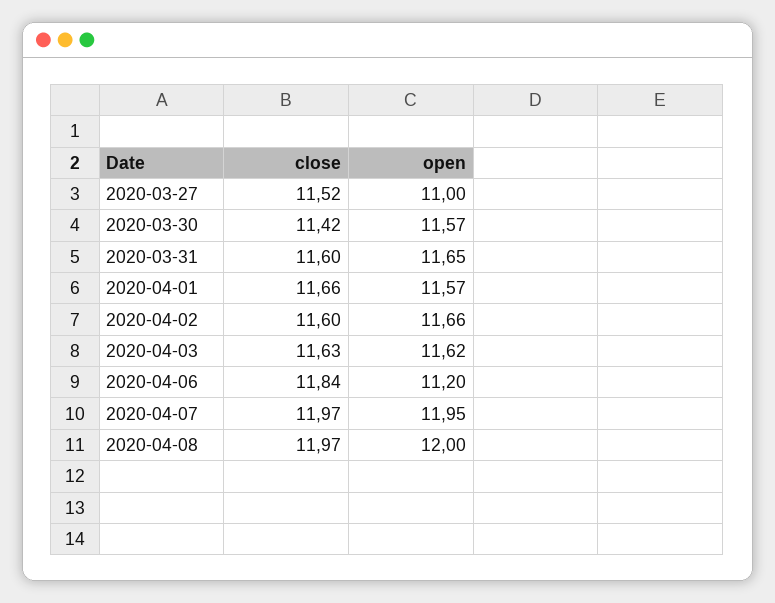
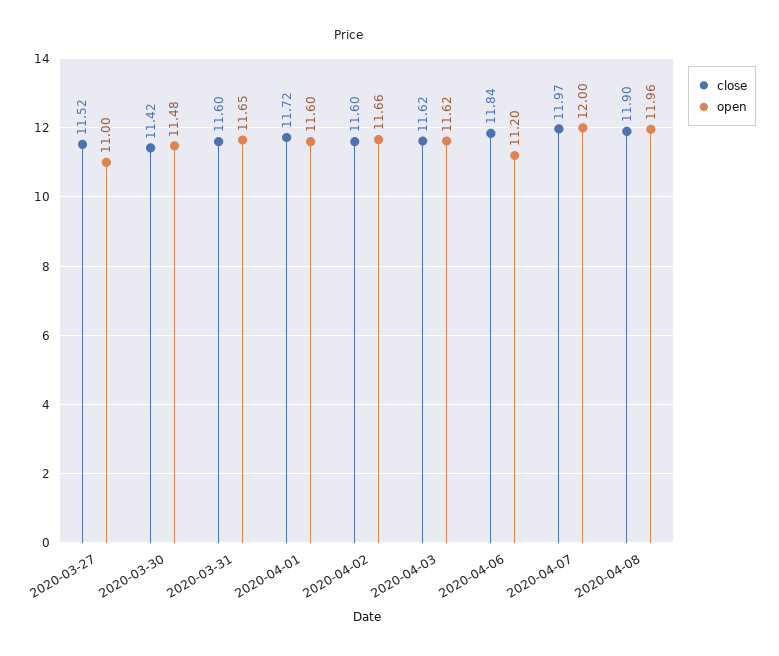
open, 2020-03-30: 11.57 -> 11.48
close, 2020-04-01: 11.66 -> 11.72
open, 2020-04-01: 11.57 -> 11.6
close, 2020-04-03: 11.63 -> 11.62
open, 2020-04-07: 11.95 -> 12
close, 2020-04-08: 11.97 -> 11.9
open, 2020-04-08: 12 -> 11.96

